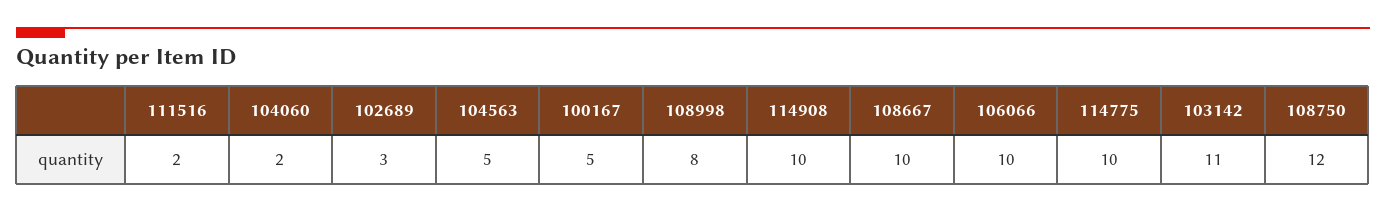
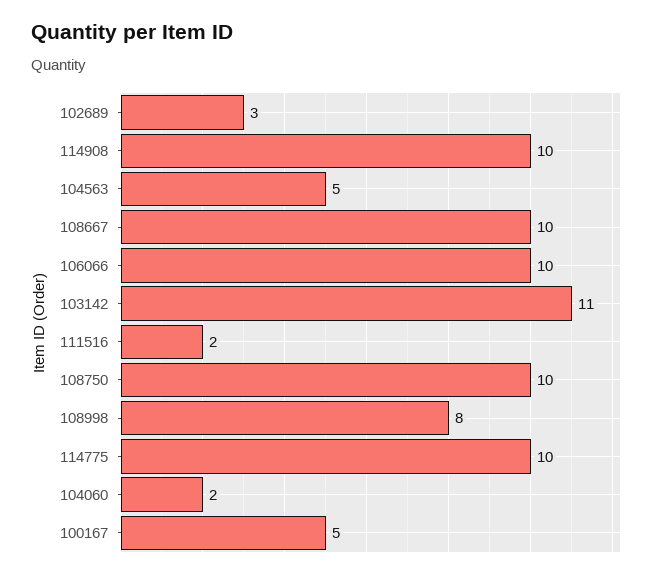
108750: 12 -> 10

